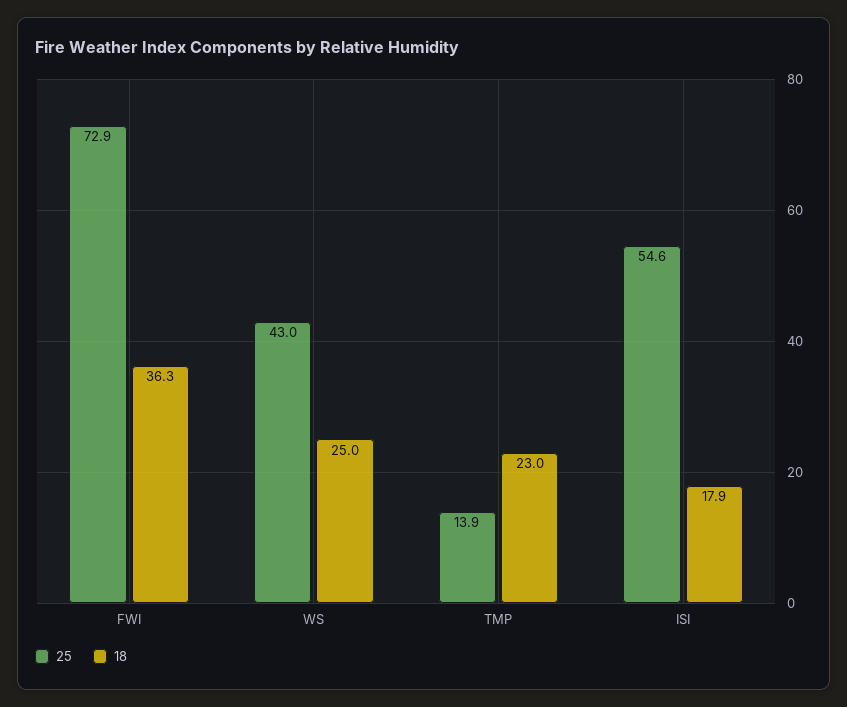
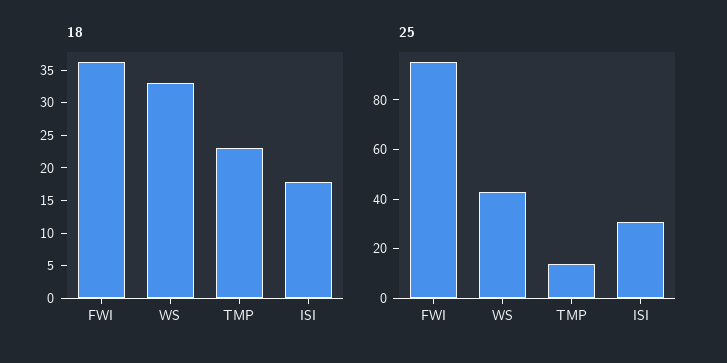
25, FWI: 72.9 -> 95
18, WS: 25 -> 32.5
25, ISI: 54.6 -> 30

